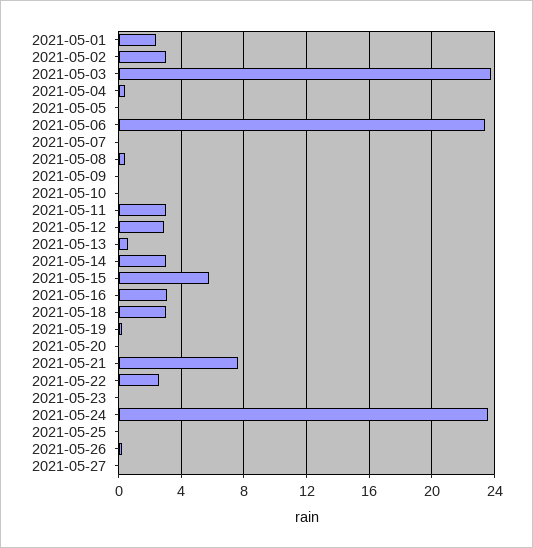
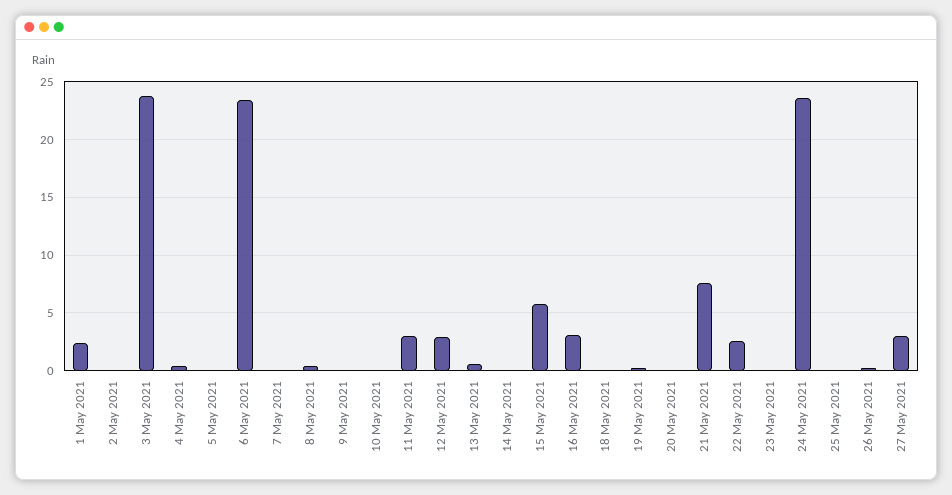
2021-05-02: 3 -> 0
2021-05-14: 3 -> 0
2021-05-18: 3 -> 0
2021-05-27: 0 -> 3

